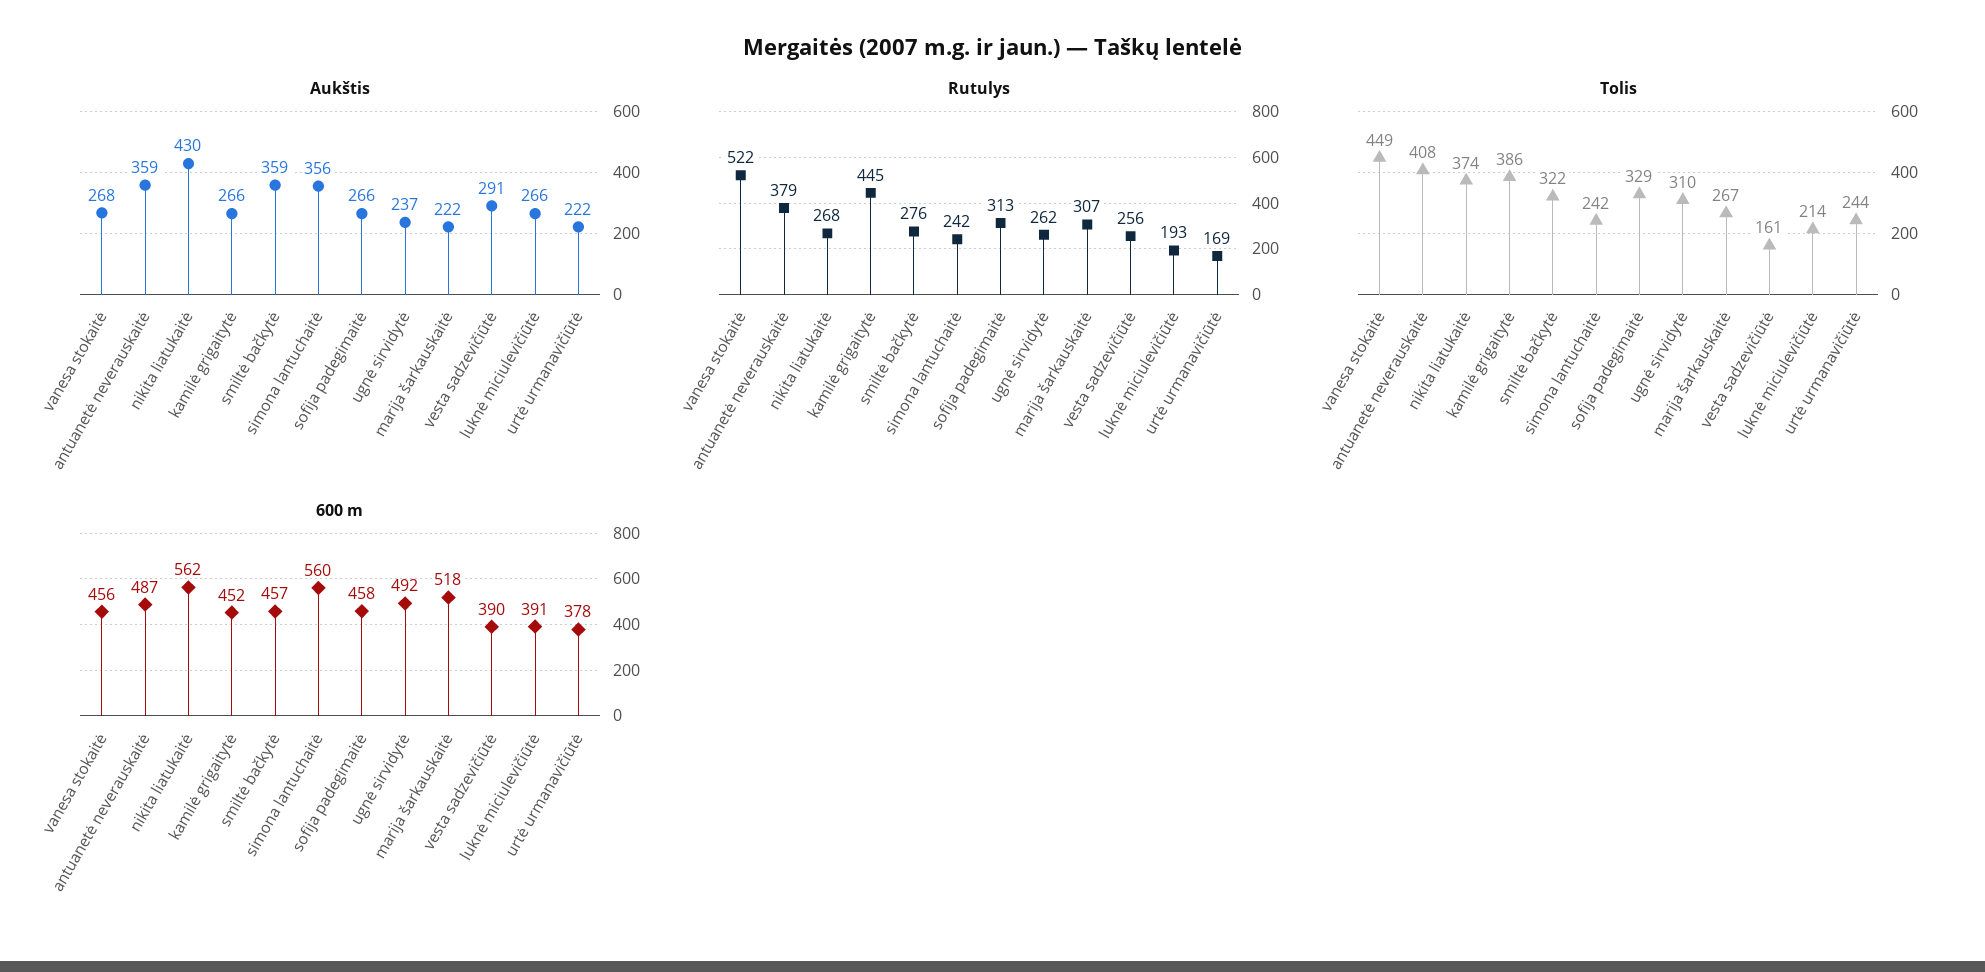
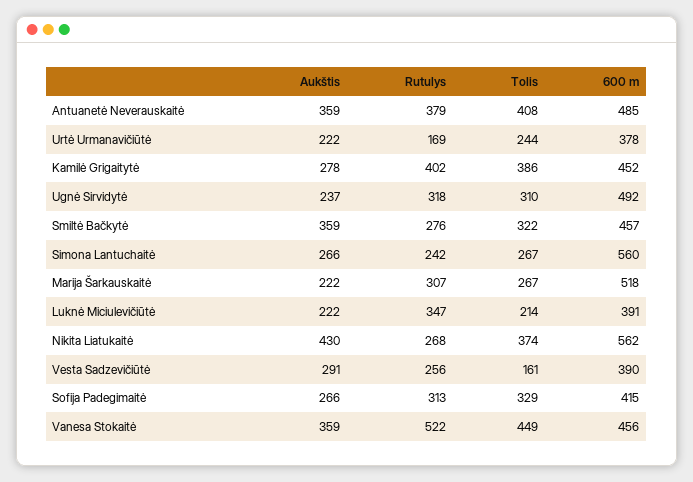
Aukštis, vanesa stokaitė: 268 -> 359
Aukštis, kamilė grigaitytė: 266 -> 278
Aukštis, simona lantuchaitė: 356 -> 266
Aukštis, luknė miciulevičiūtė: 266 -> 222
Rutulys, kamilė grigaitytė: 445 -> 402
Rutulys, ugnė sirvidytė: 262 -> 318
Rutulys, luknė miciulevičiūtė: 193 -> 347
Tolis, simona lantuchaitė: 242 -> 267
600 m, antuanetė neverauskaitė: 487 -> 485
600 m, sofija padegimaitė: 458 -> 415

